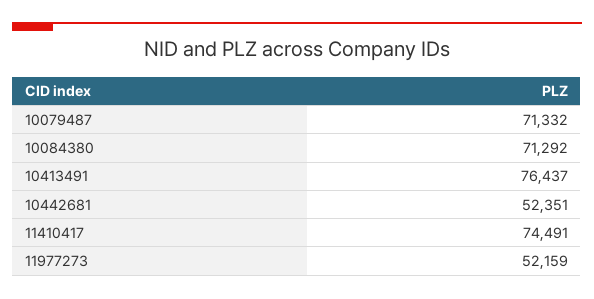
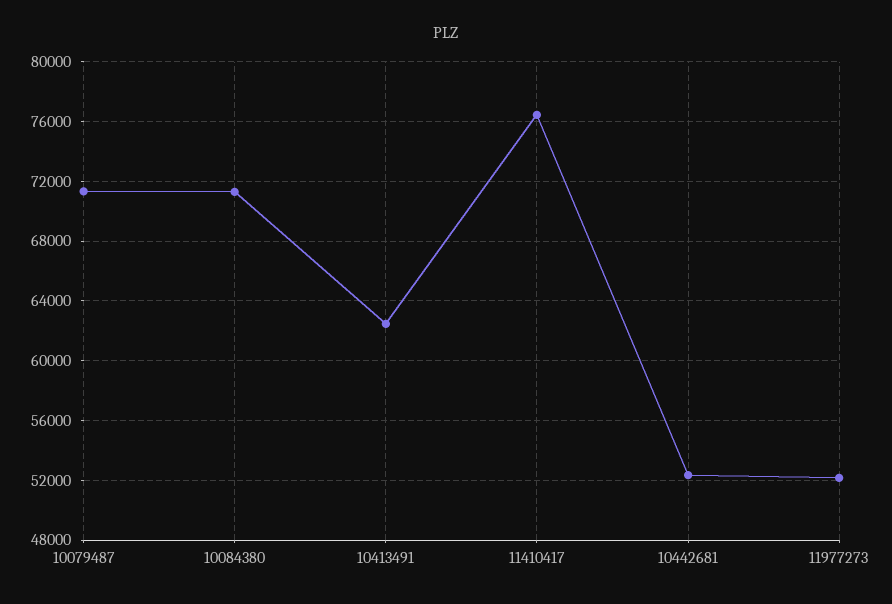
10413491: 76437 -> 62500
11410417: 74491 -> 76500

